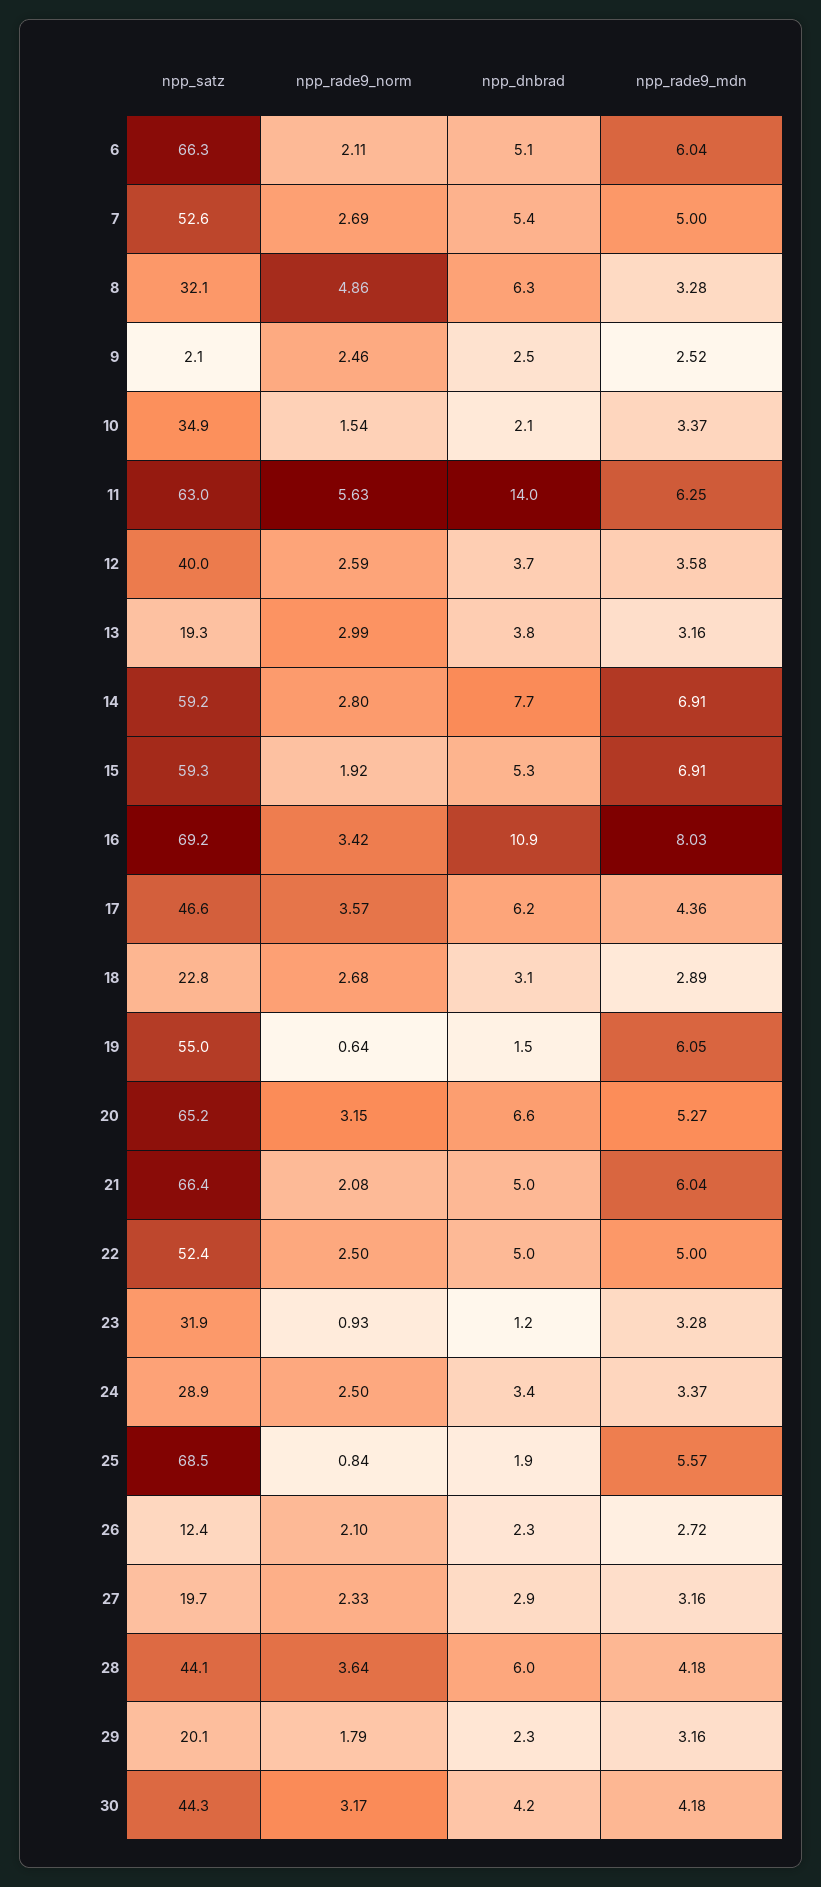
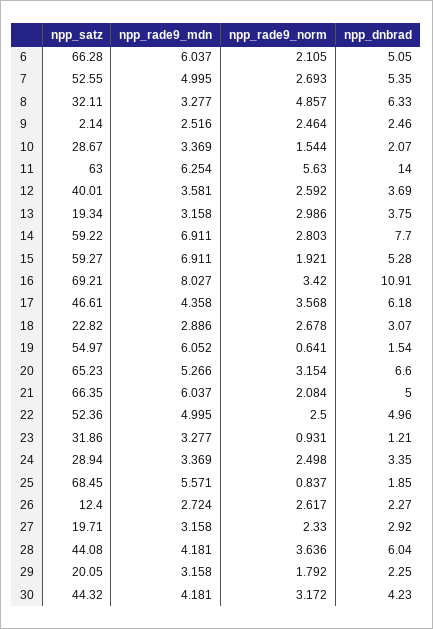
npp_satz, 10: 34.9 -> 28.67
npp_rade9_norm, 26: 2.1 -> 2.617

